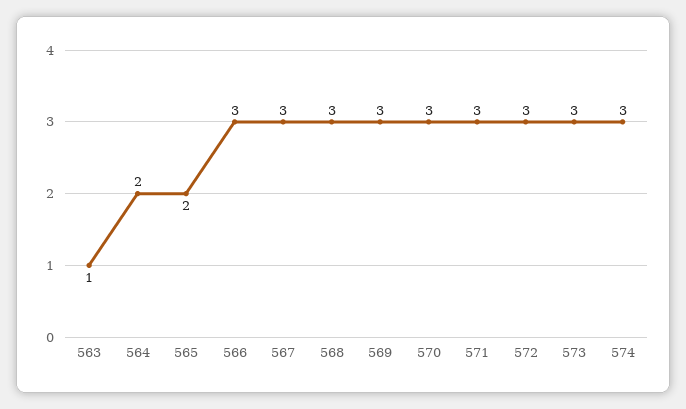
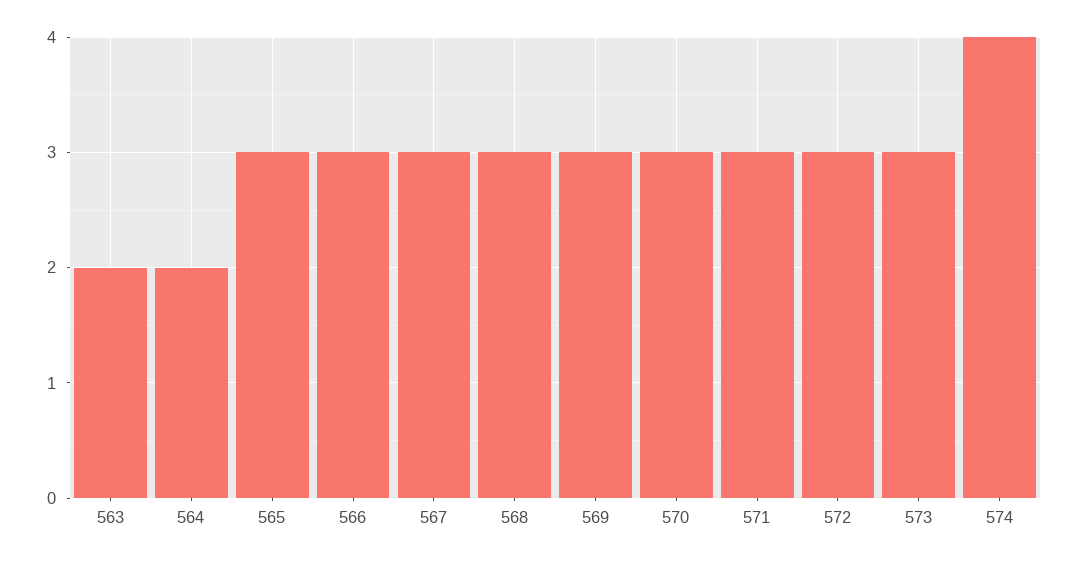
563: 1 -> 2
565: 2 -> 3
574: 3 -> 4

